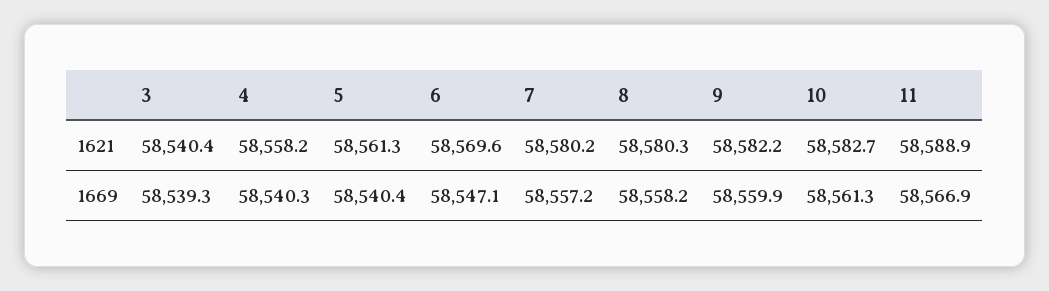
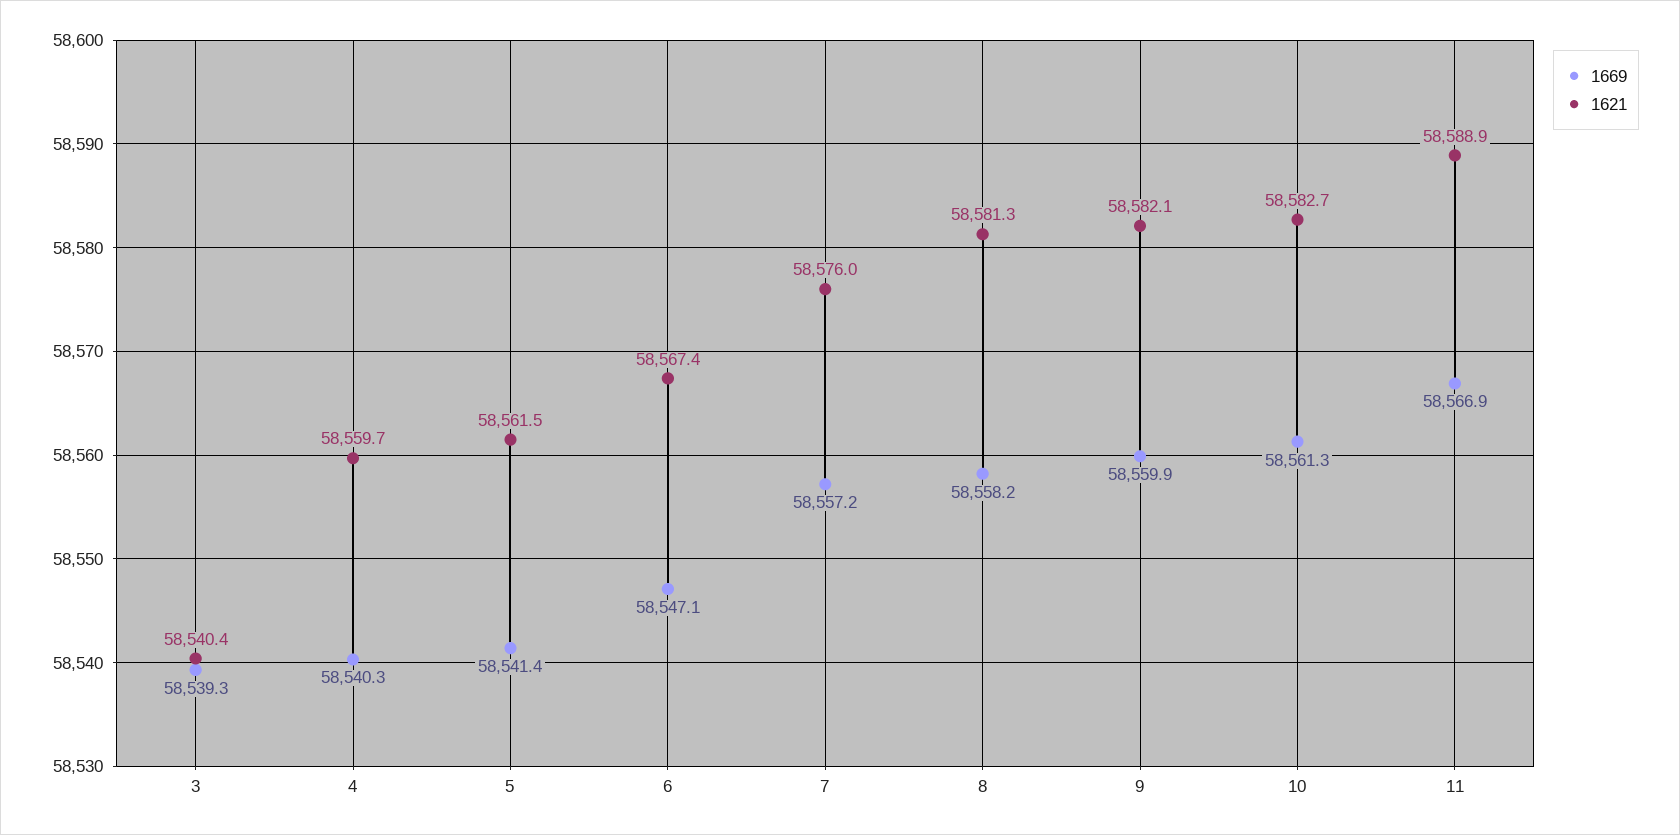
1621, 4: 58558.2 -> 58559.7
1621, 5: 58561.3 -> 58561.5
1621, 6: 58569.6 -> 58567.4
1621, 7: 58580.2 -> 58576
1621, 8: 58580.3 -> 58581.3
1621, 9: 58582.2 -> 58582.1
1669, 5: 58540.4 -> 58541.4

